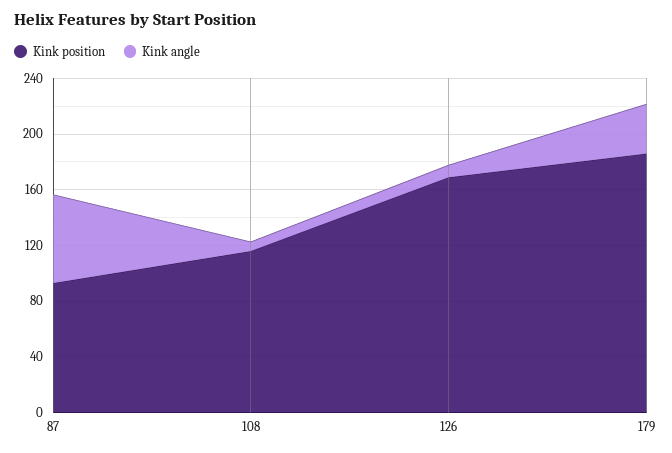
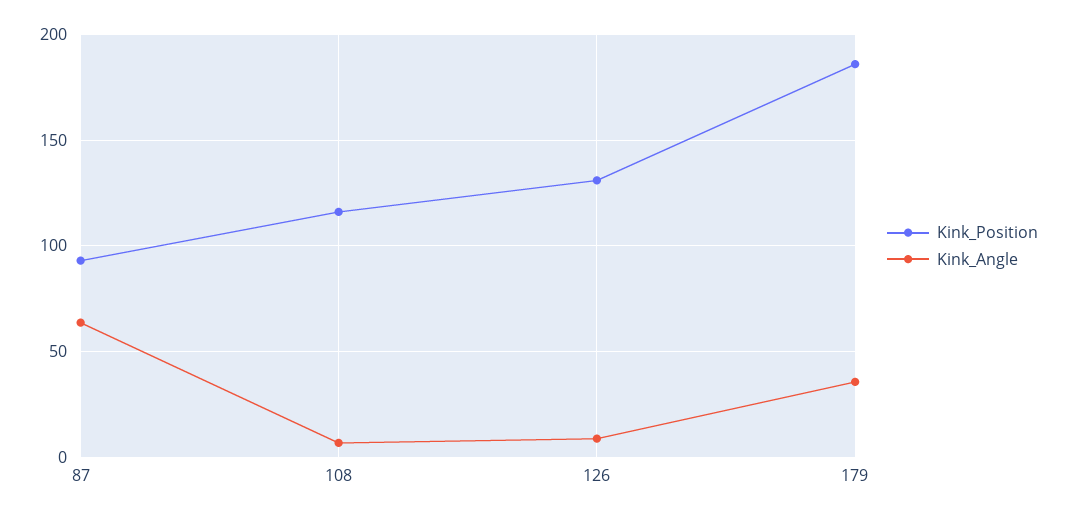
Kink position, 126: 170 -> 130

